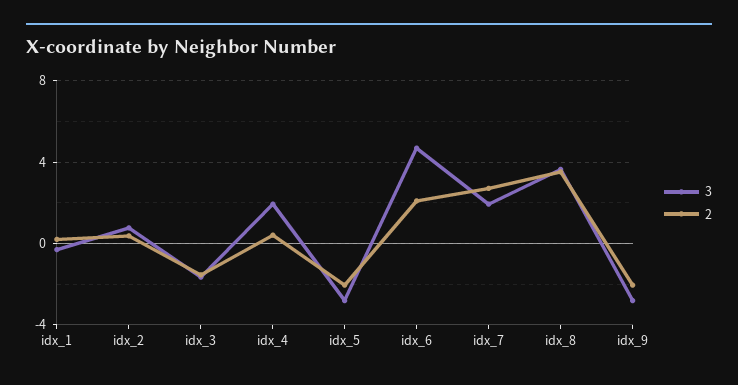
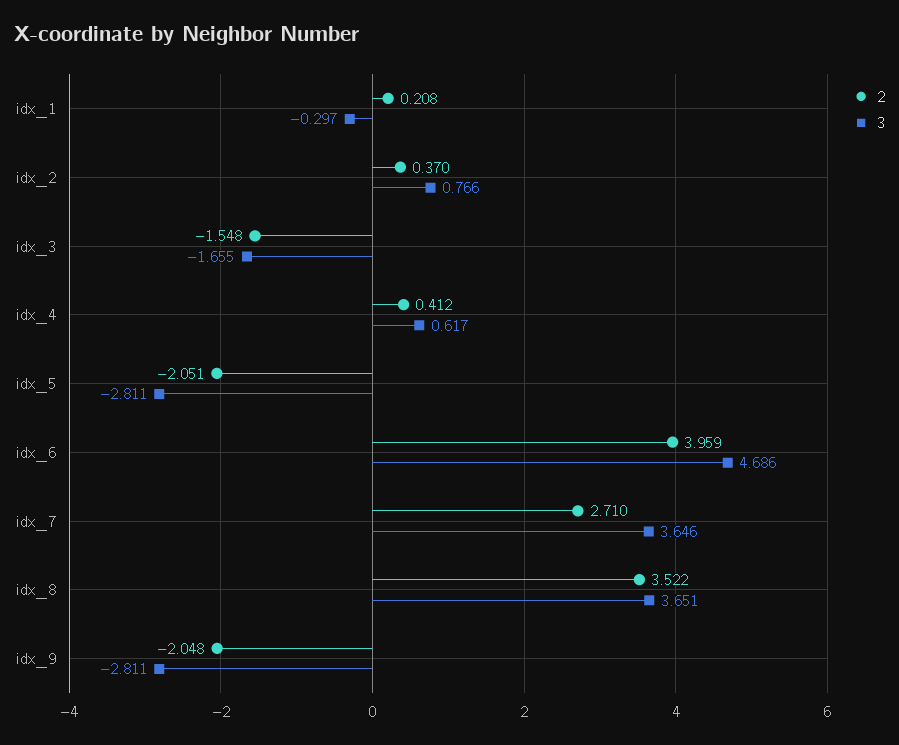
3, idx_4: 2 -> 0.617
2, idx_6: 2 -> 3.959
3, idx_7: 2 -> 3.646

